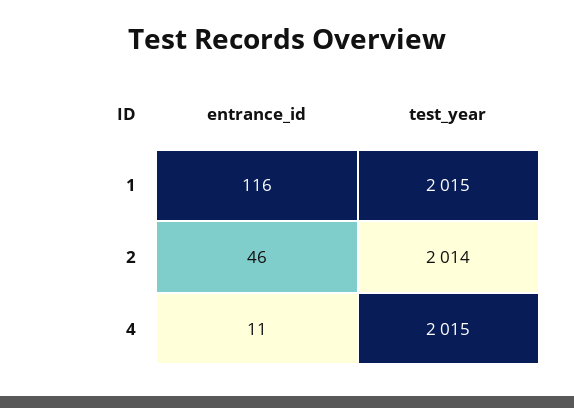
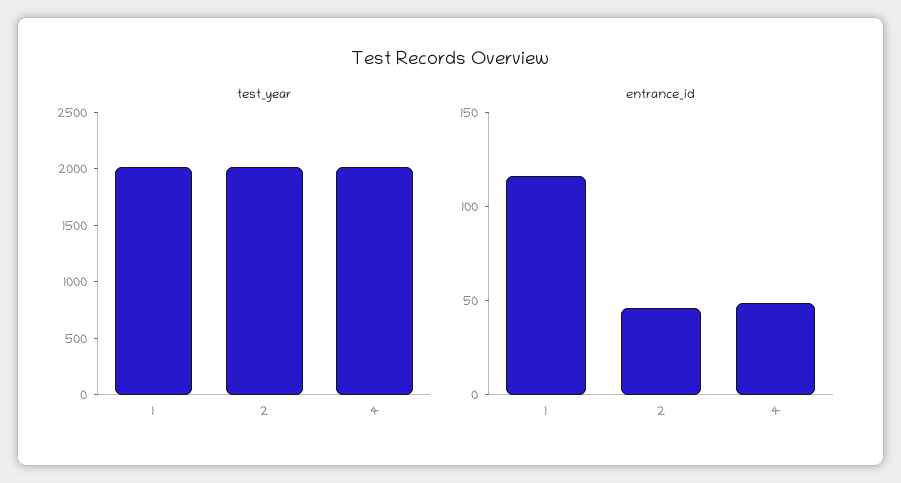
entrance_id, 4: 11 -> 50

